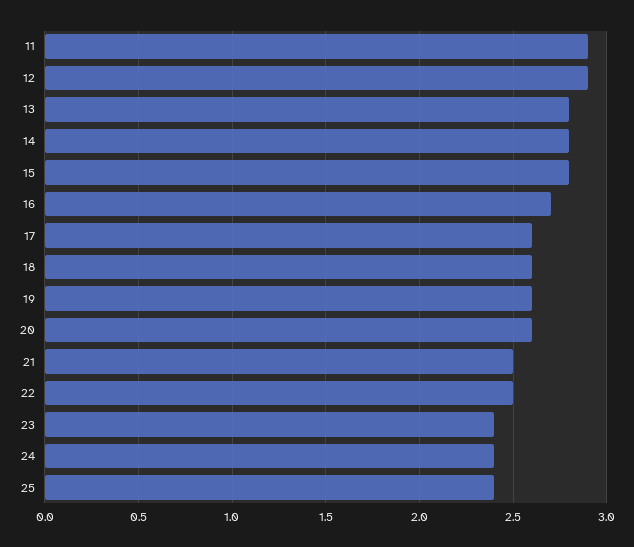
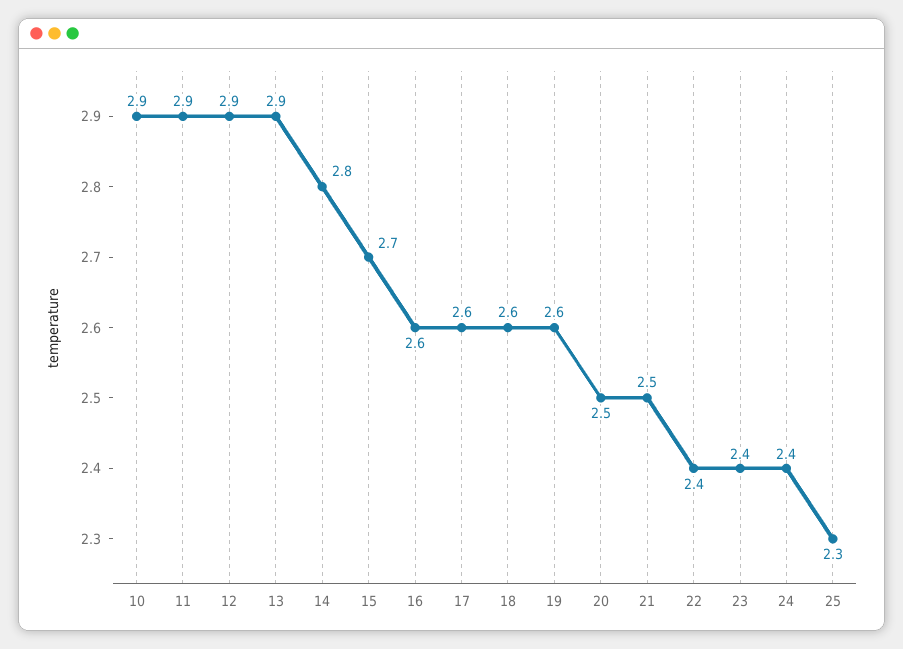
13: 2.8 -> 2.9
15: 2.8 -> 2.7
16: 2.7 -> 2.6
20: 2.6 -> 2.5
22: 2.5 -> 2.4
25: 2.4 -> 2.3
10: none -> 2.9

